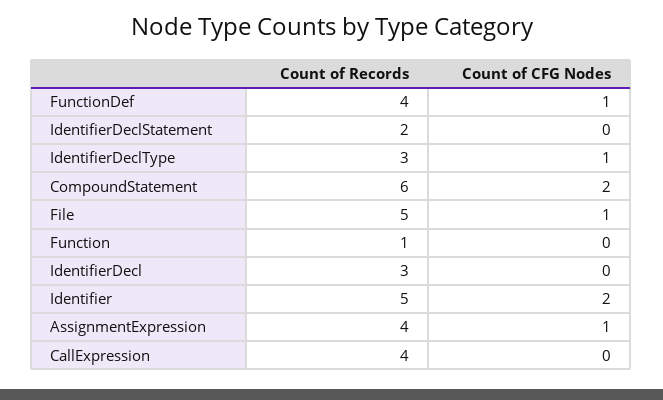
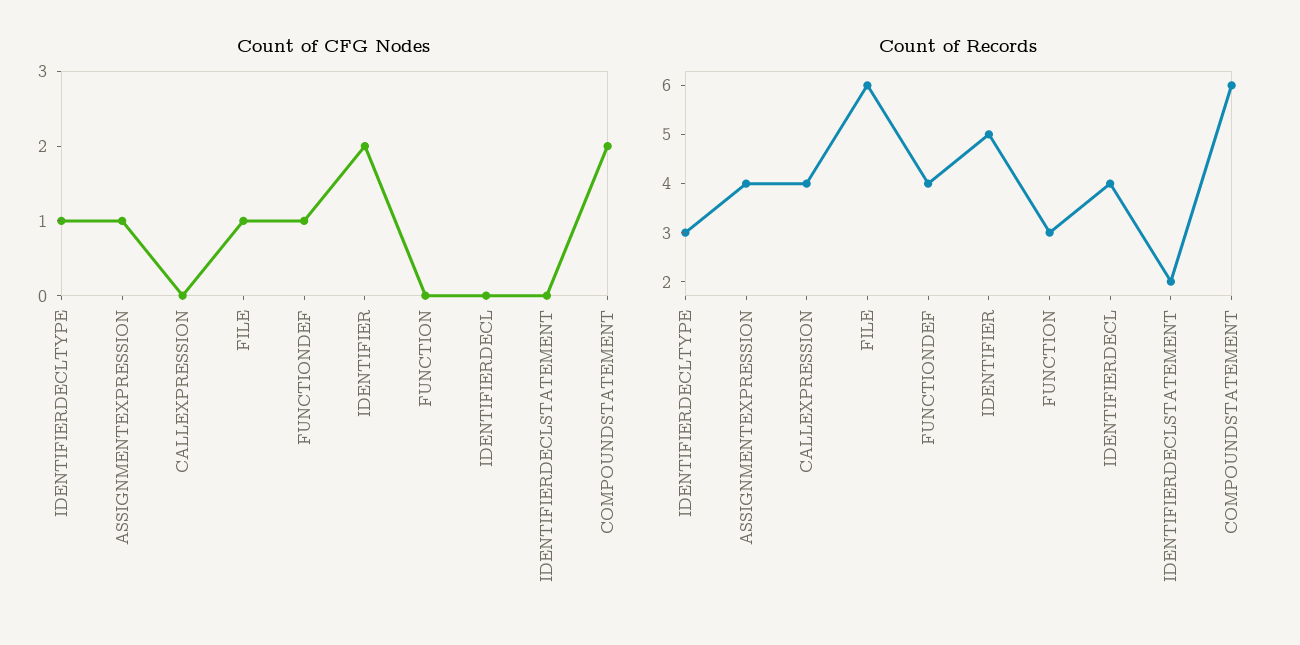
Count of Records, File: 5 -> 6
Count of Records, Function: 1 -> 3
Count of Records, IdentifierDecl: 3 -> 4

